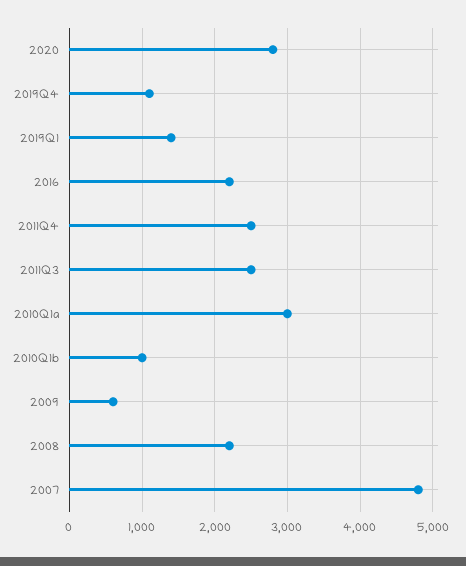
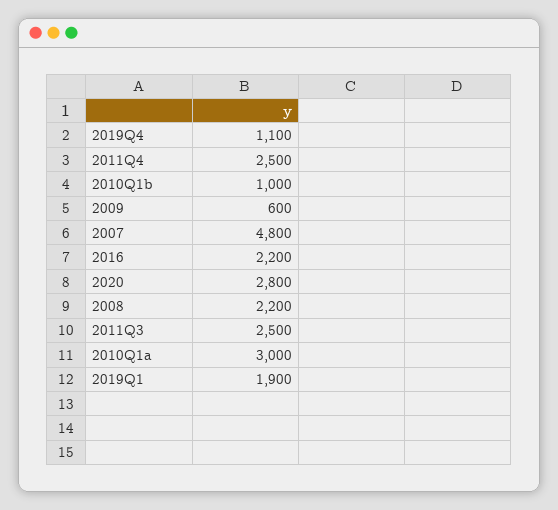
2019Q1: 1400 -> 1900

